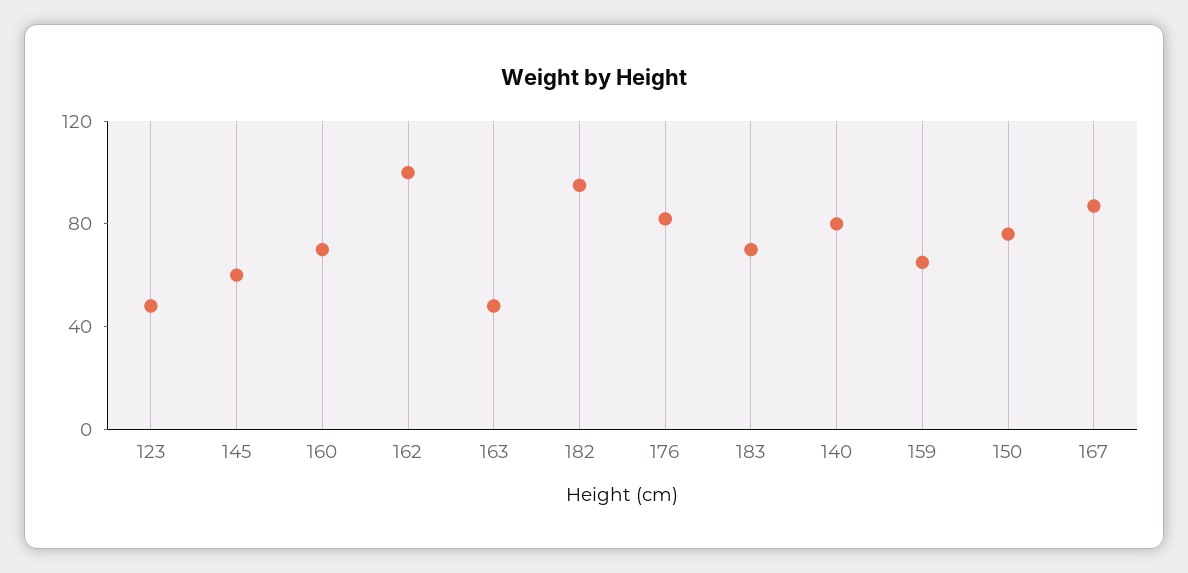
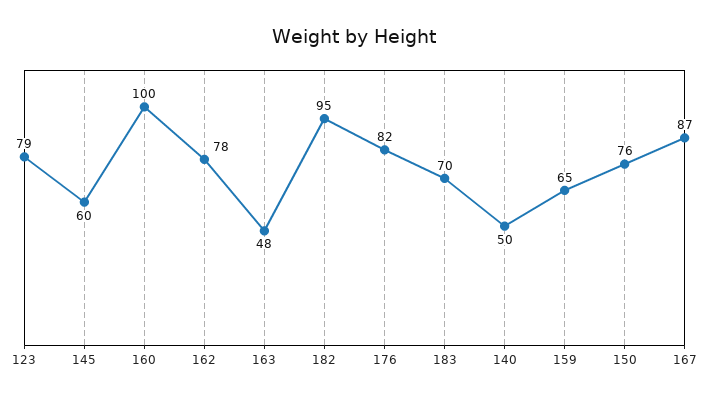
123: 50 -> 79
160: 70 -> 100
162: 100 -> 78
140: 80 -> 50

